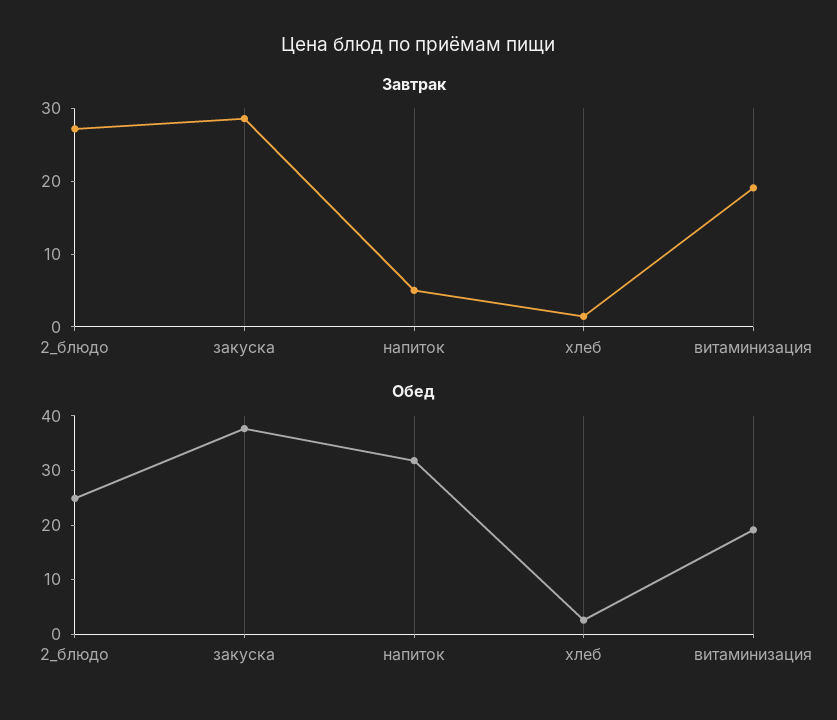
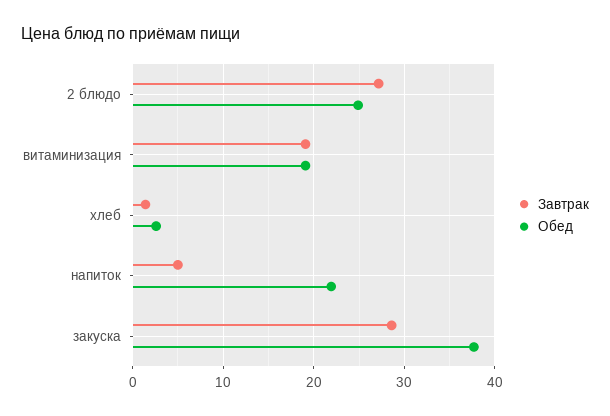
Обед, напиток: 32 -> 22

